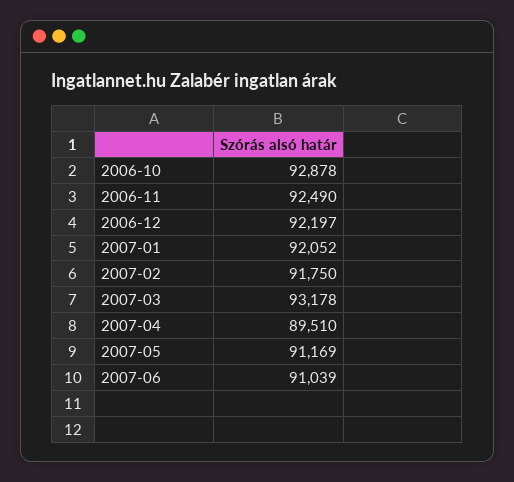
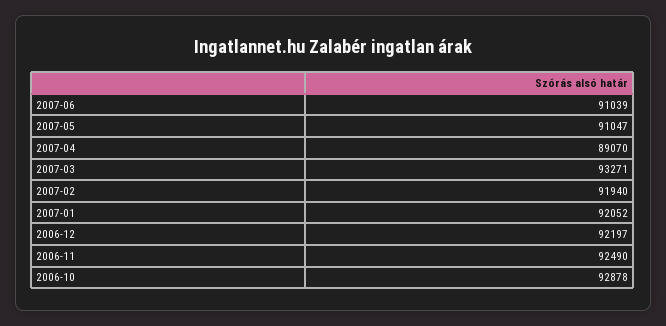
2007-02: 91750 -> 91940
2007-03: 93178 -> 93271
2007-04: 89510 -> 89070
2007-05: 91169 -> 91047

